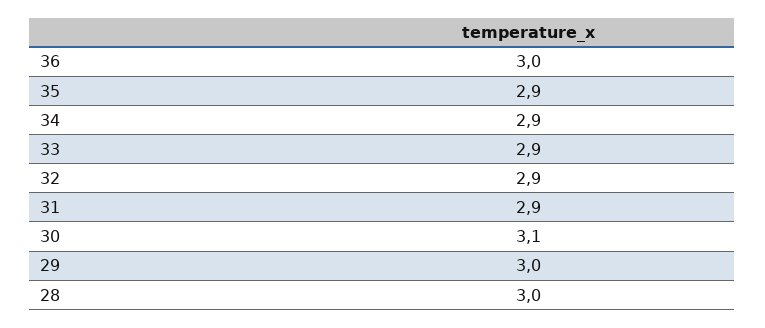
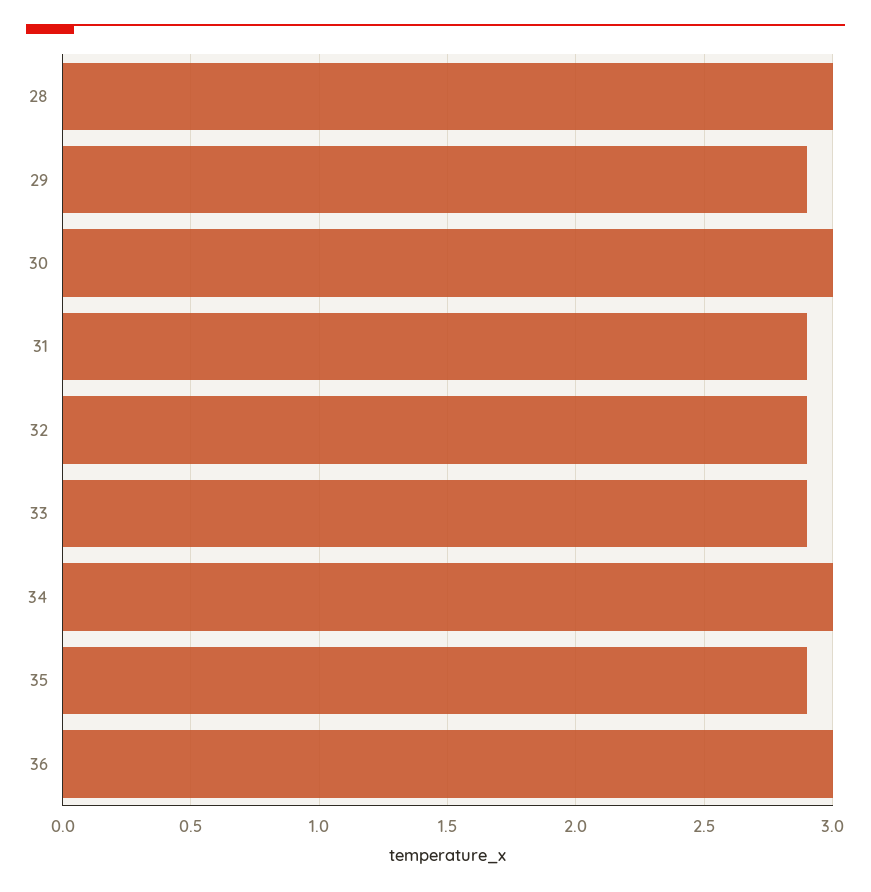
34: 2.9 -> 3
30: 3.1 -> 3
29: 3 -> 2.9

